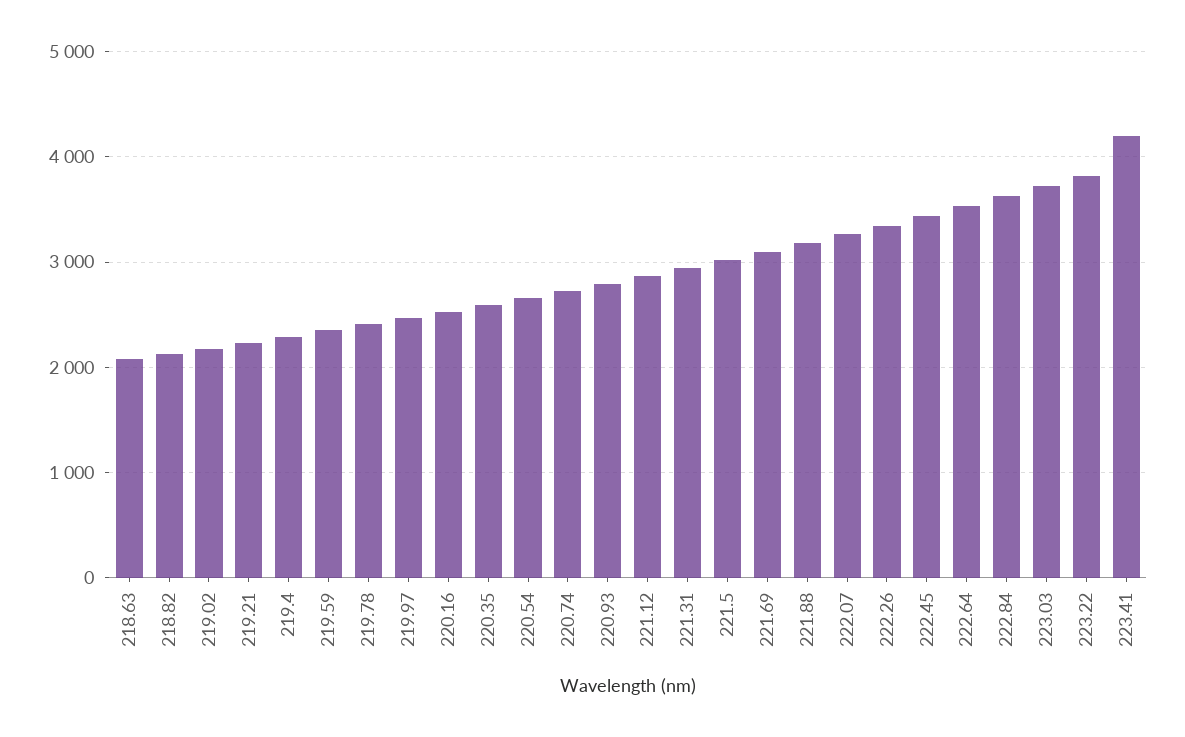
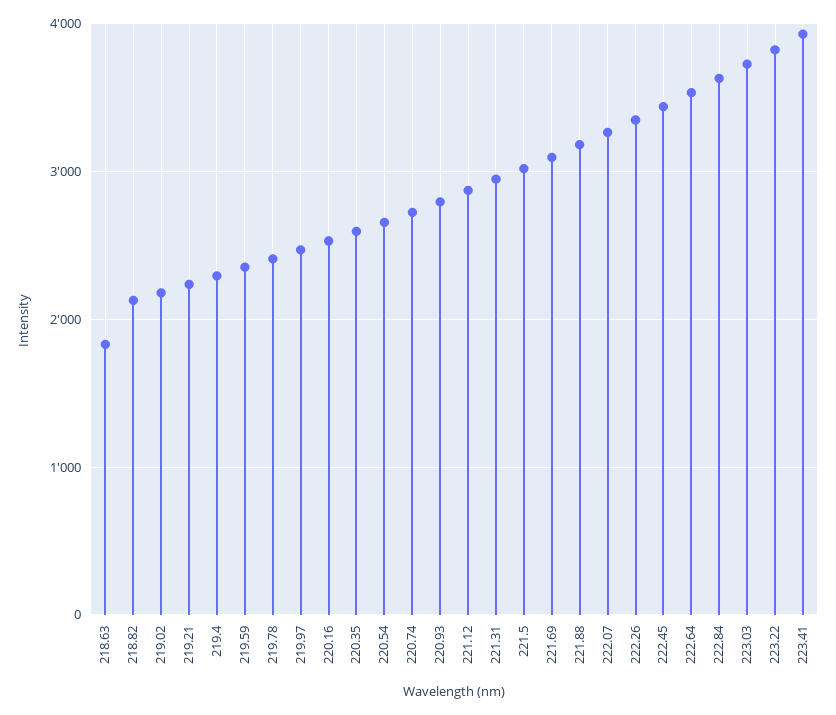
218.63: 2100 -> 1800
223.41: 4200 -> 3900

